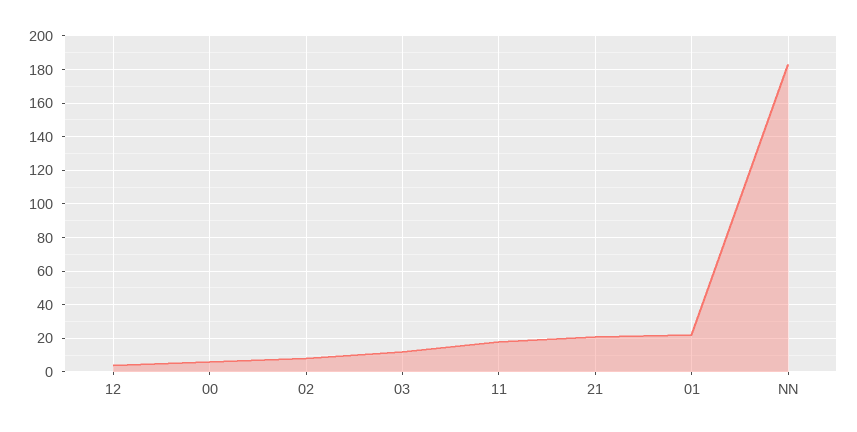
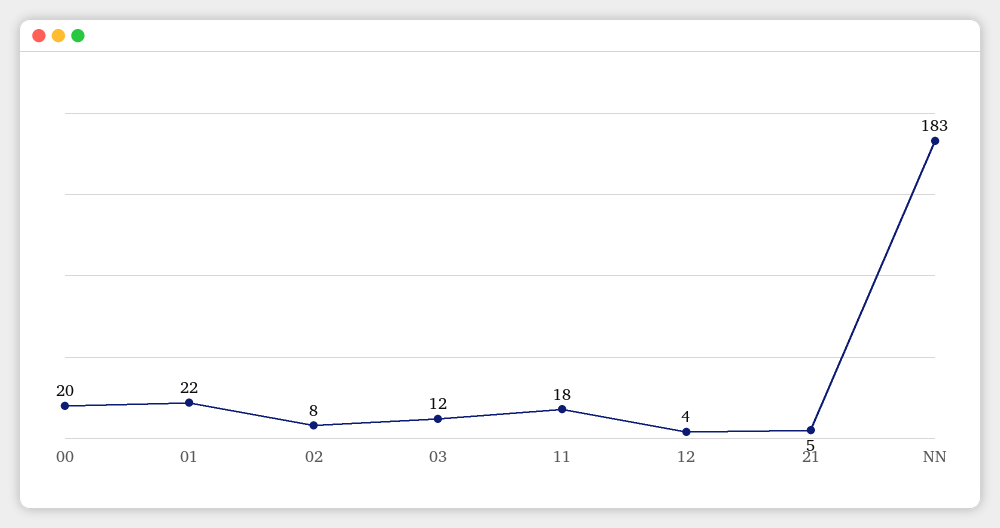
00: 5 -> 20
21: 20 -> 5

